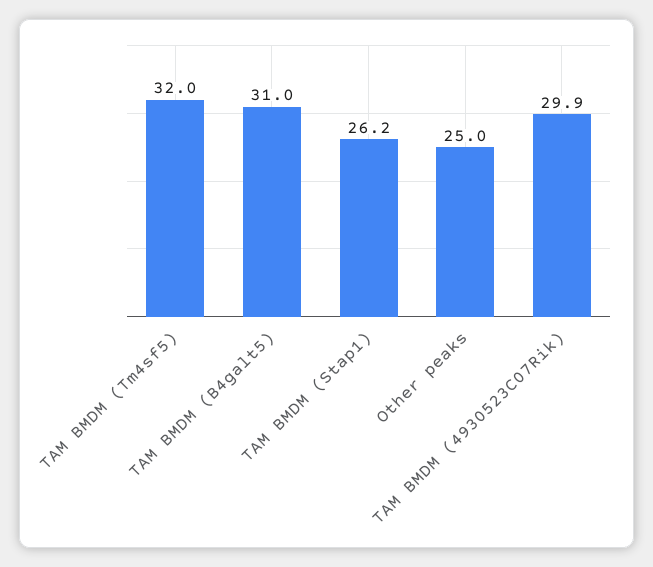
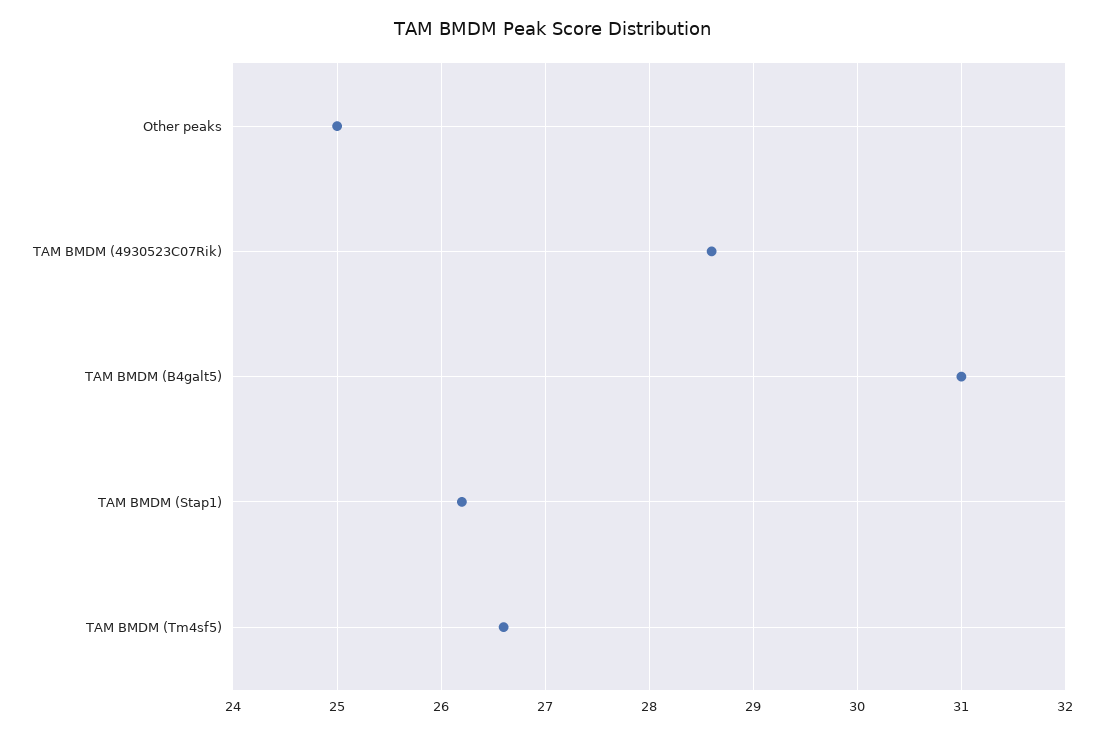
TAM BMDM (Tm4sf5): 32 -> 26.6
TAM BMDM (4930523C07Rik): 29.9 -> 28.6

